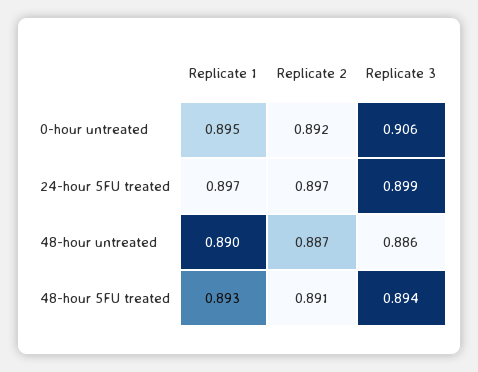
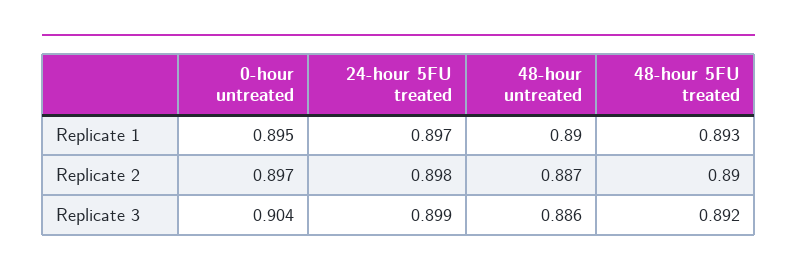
Replicate 2, 0-hour untreated: 0.892 -> 0.897
Replicate 3, 0-hour untreated: 0.906 -> 0.904
Replicate 2, 24-hour 5FU treated: 0.897 -> 0.898
Replicate 2, 48-hour 5FU treated: 0.891 -> 0.89
Replicate 3, 48-hour 5FU treated: 0.894 -> 0.892

